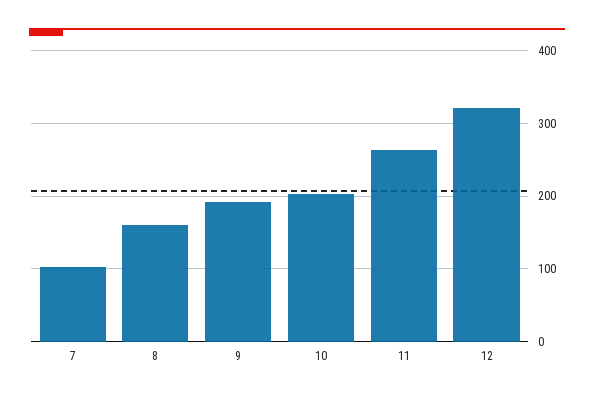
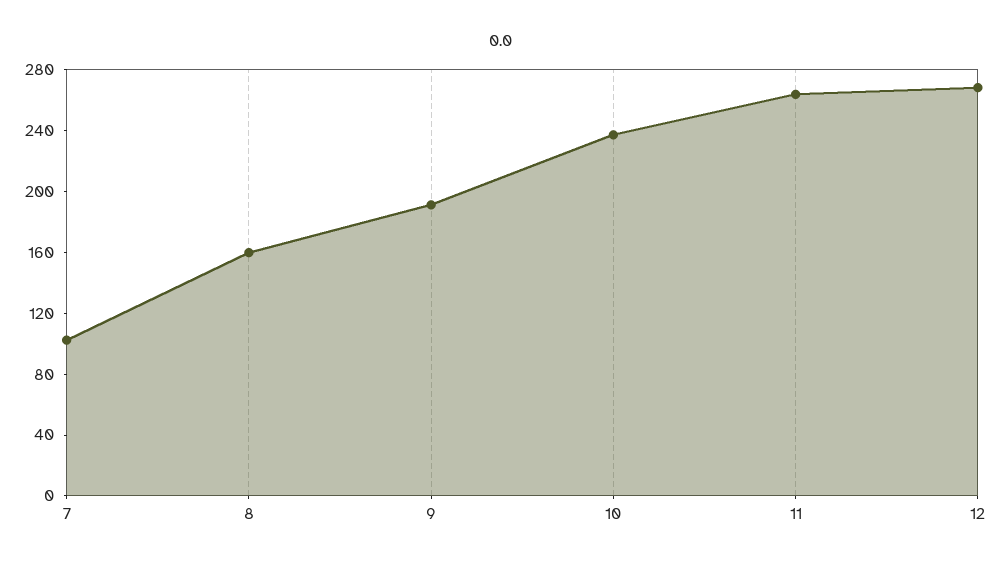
10: 200 -> 240
12: 320 -> 270

